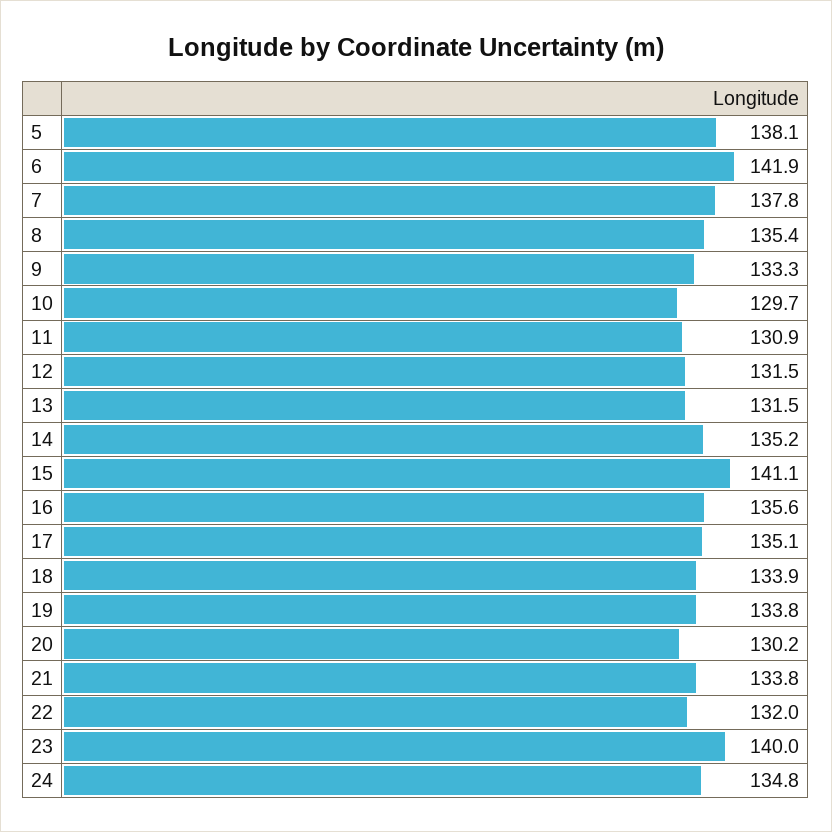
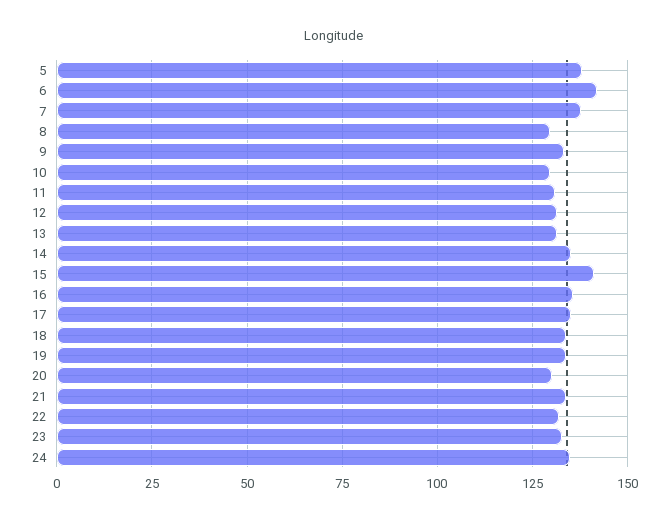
8: 135.4 -> 130
23: 140 -> 132.5

